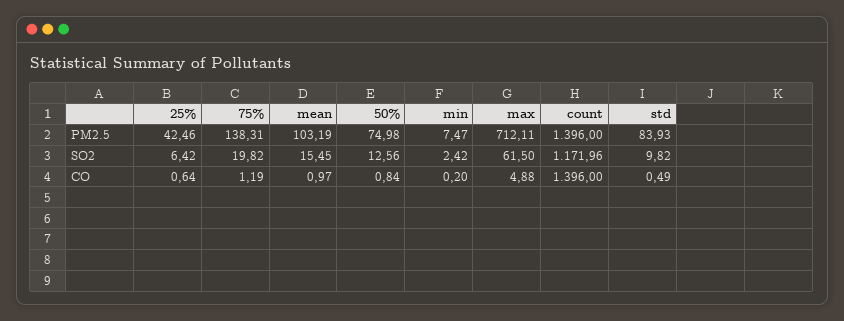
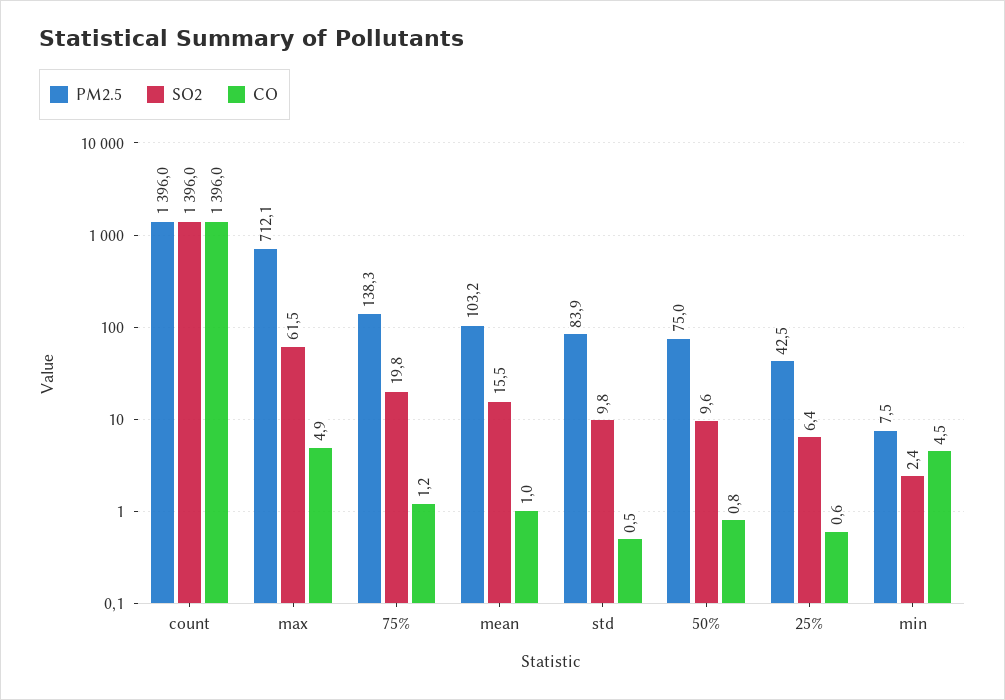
SO2, 50%: 12.56 -> 9.6
SO2, count: 1171.96 -> 1396
CO, min: 0.2 -> 4.5

